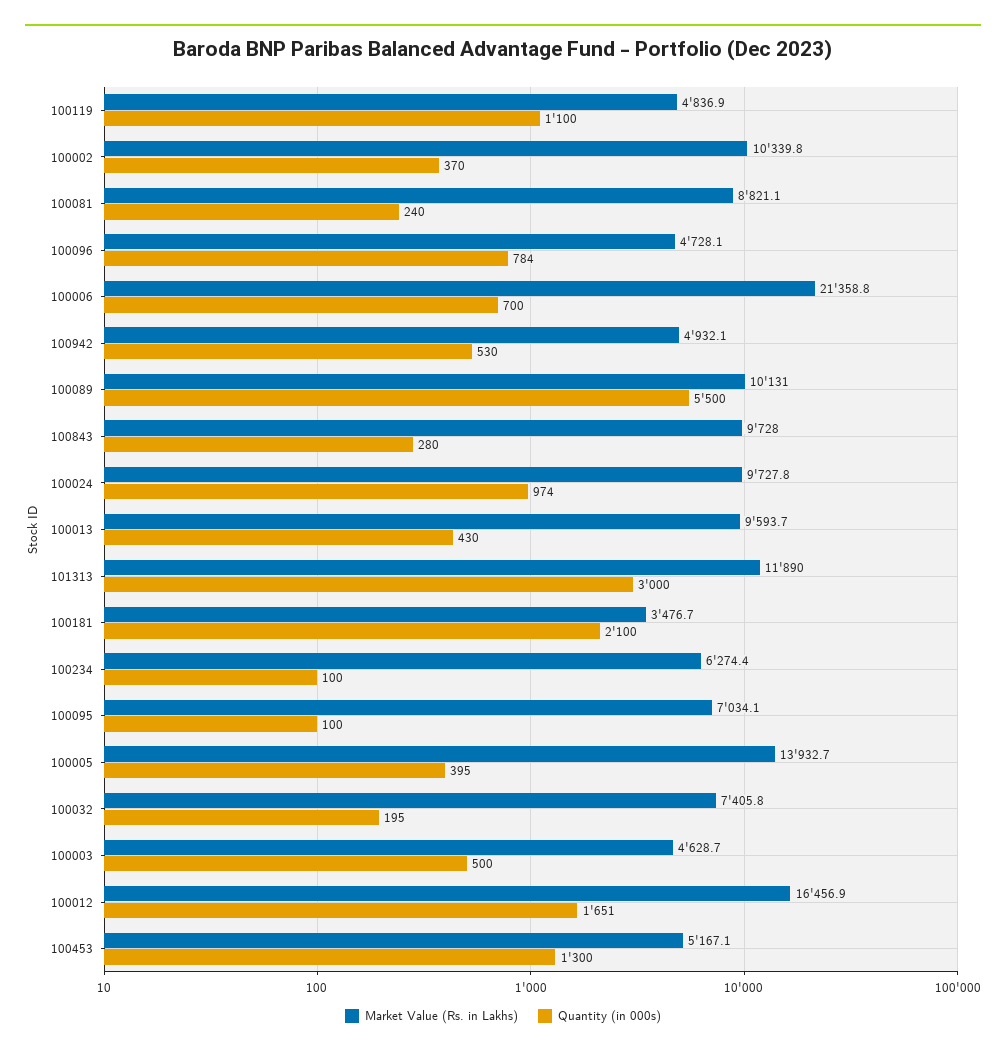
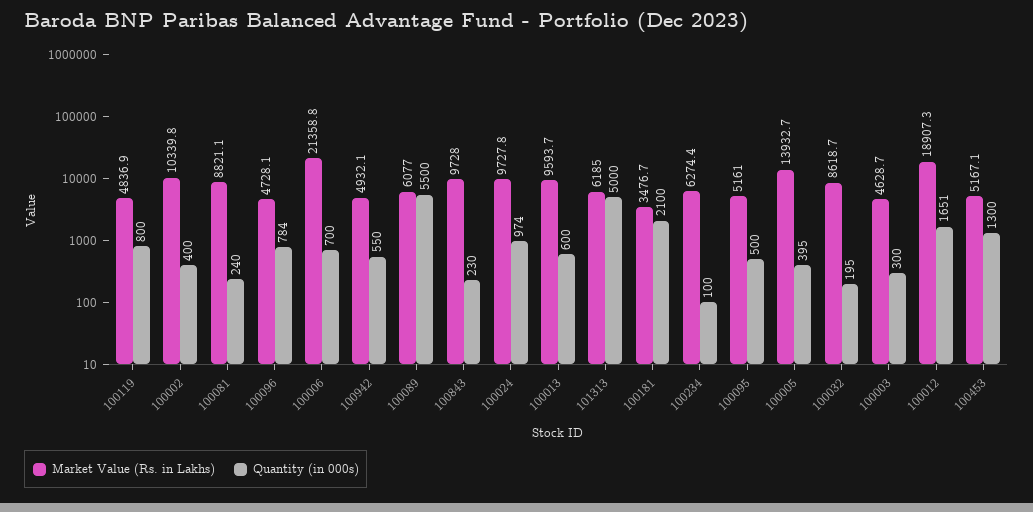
Quantity (in 000s), 100119: 1100 -> 800
Quantity (in 000s), 100002: 370 -> 400
Quantity (in 000s), 100942: 530 -> 550
Market Value (Rs. in Lakhs), 100089: 10131 -> 6077
Quantity (in 000s), 100843: 280 -> 230
Quantity (in 000s), 100013: 430 -> 600
Market Value (Rs. in Lakhs), 101313: 11890 -> 6185
Quantity (in 000s), 101313: 3000 -> 5000
Market Value (Rs. in Lakhs), 100095: 7034.1 -> 5161
Quantity (in 000s), 100095: 100 -> 500
Market Value (Rs. in Lakhs), 100032: 7405.8 -> 8618.7
Quantity (in 000s), 100003: 500 -> 300
Market Value (Rs. in Lakhs), 100012: 16456.9 -> 18907.3

